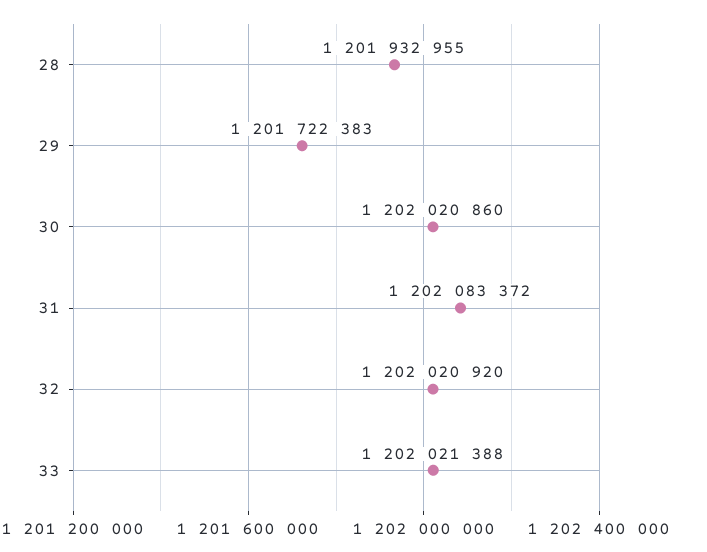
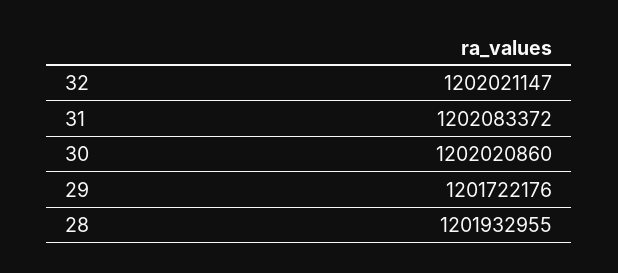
29: 1201722383 -> 1201722176
32: 1202020920 -> 1202021147
33: 1202021388 -> none

